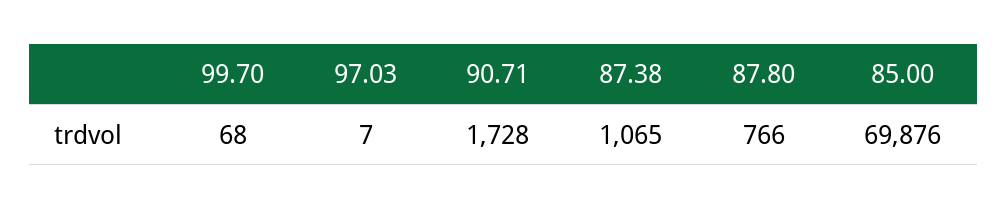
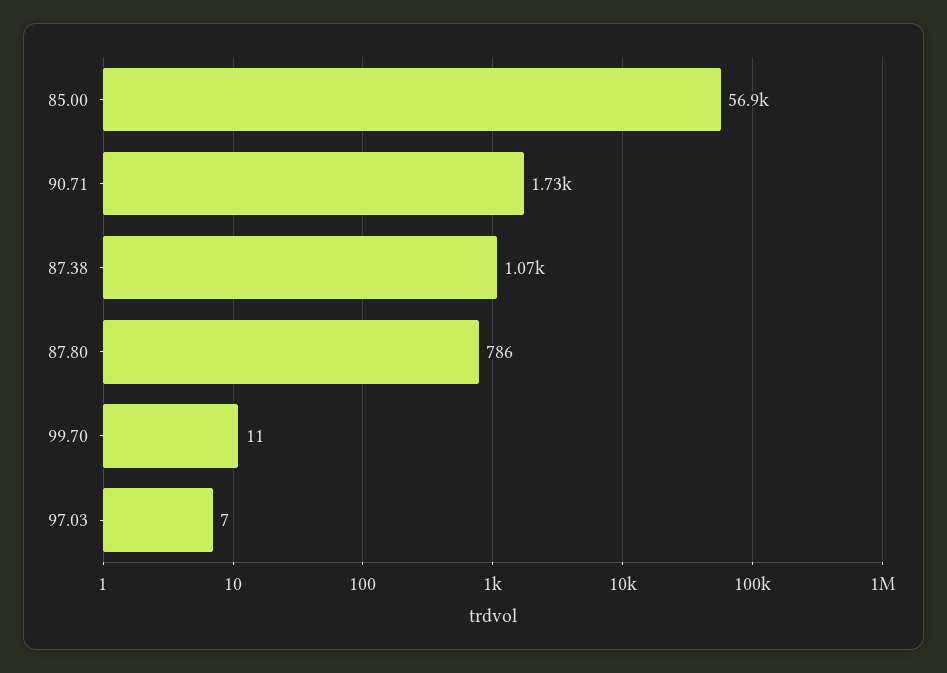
99.70: 68 -> 11
87.80: 766 -> 786
85.00: 69876 -> 56900

